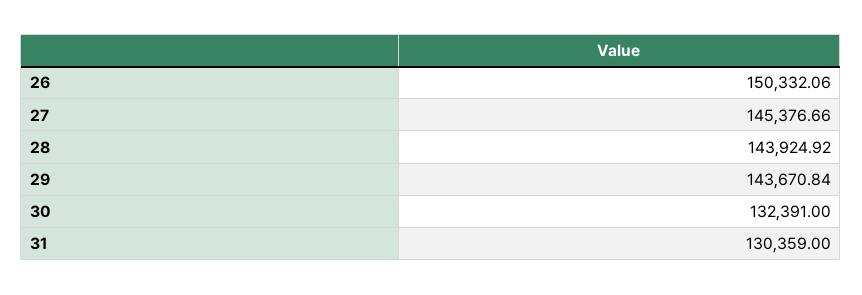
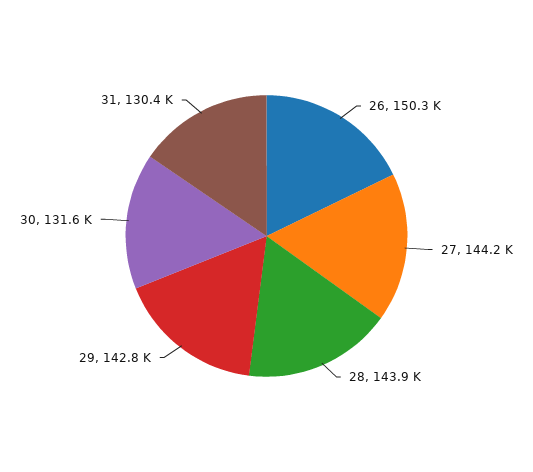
27: 145376.66 -> 144200
29: 143670.84 -> 142800
30: 132391 -> 131600

